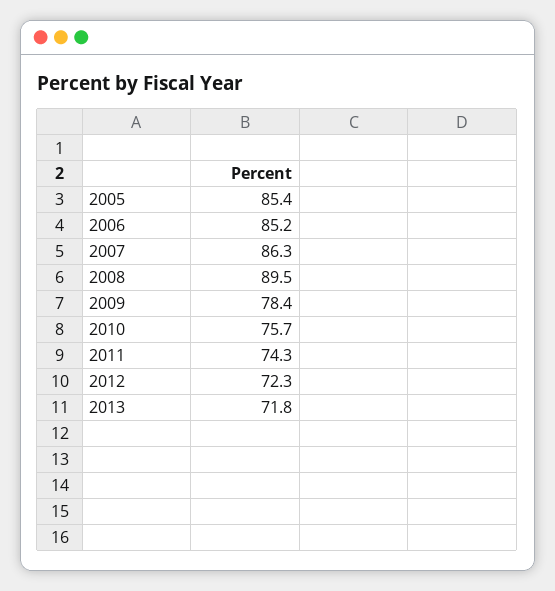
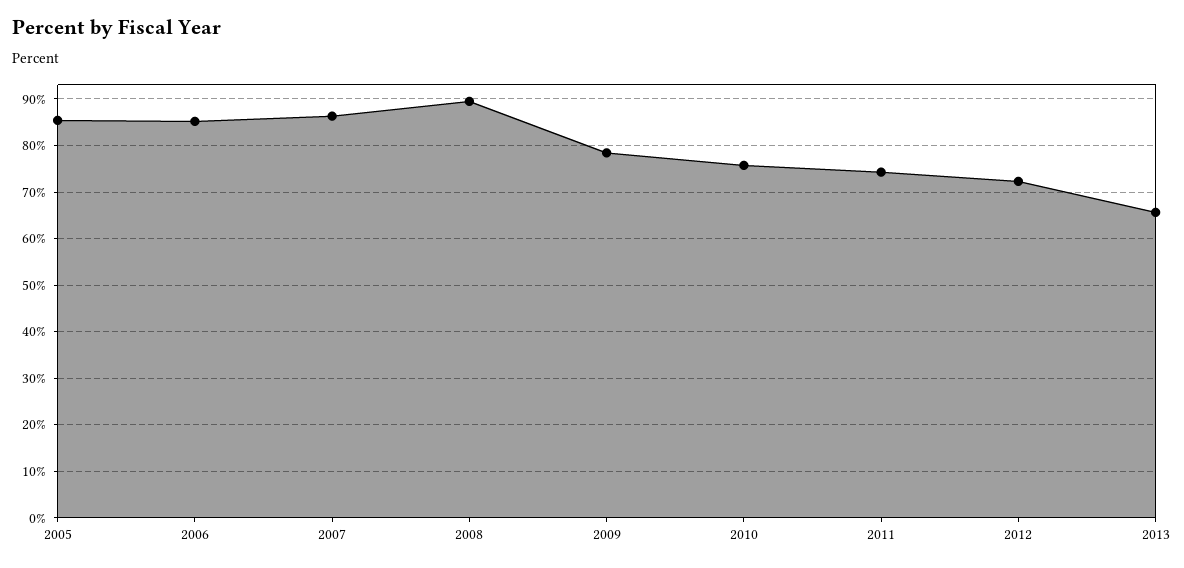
2013: 71.8 -> 66

